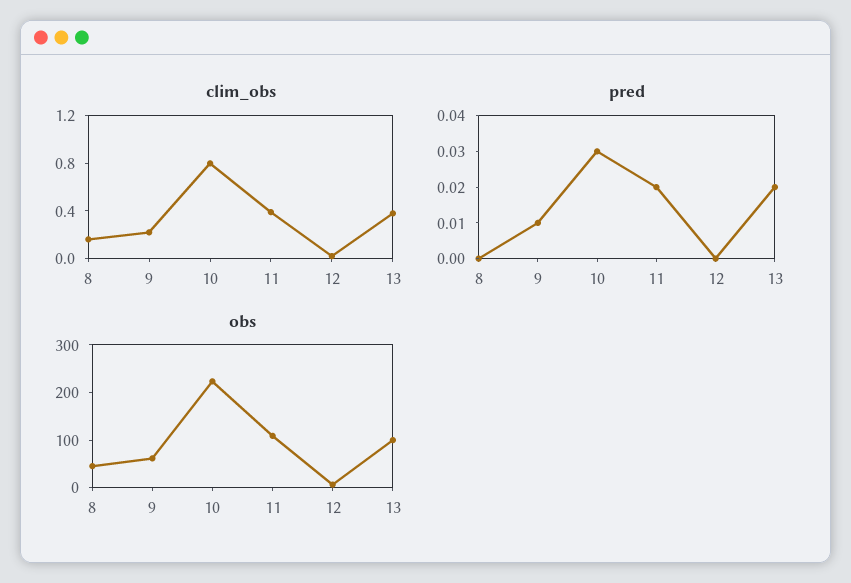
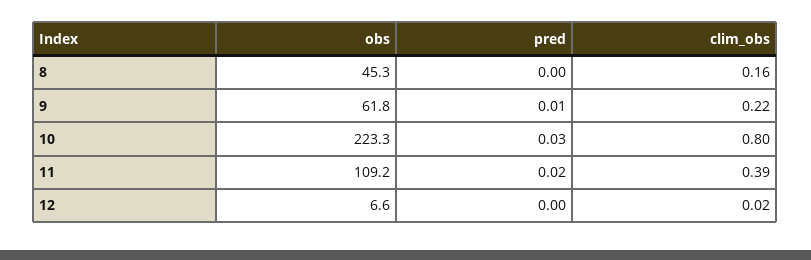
clim_obs, 13: 0.4 -> none
pred, 13: 0.02 -> none
obs, 13: 100 -> none

